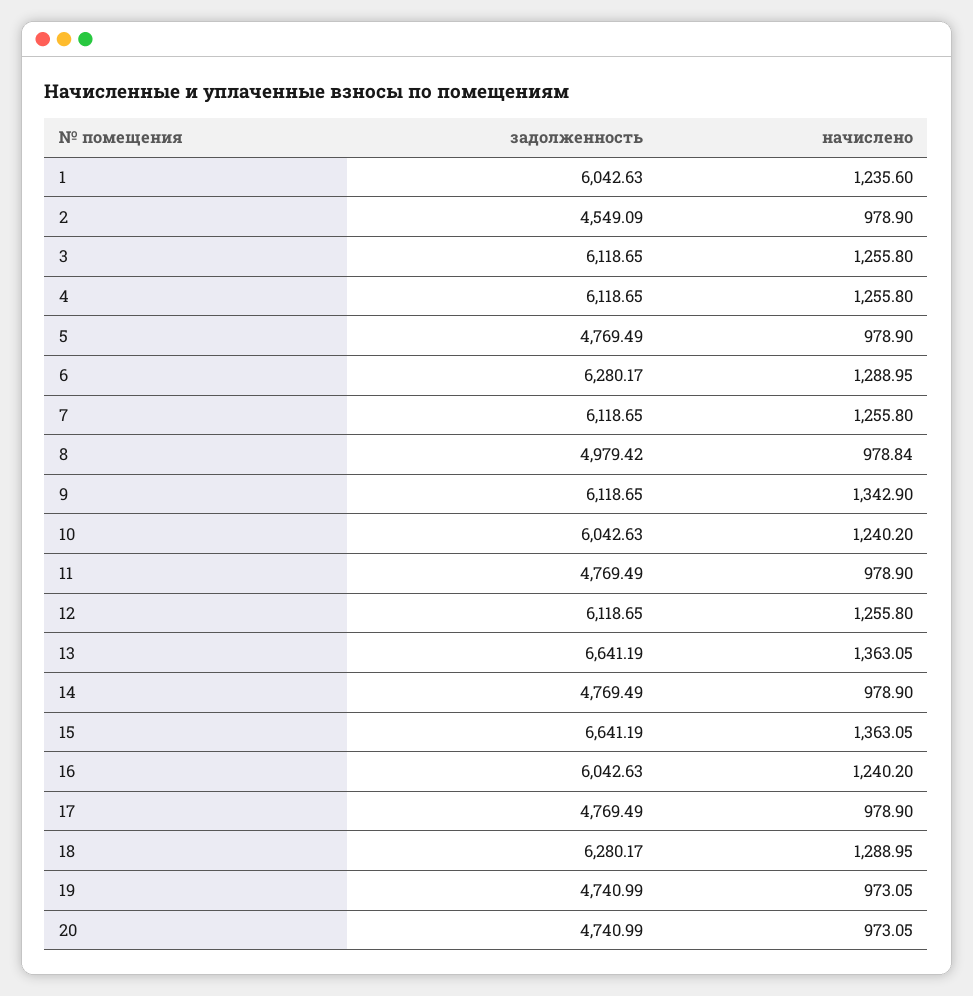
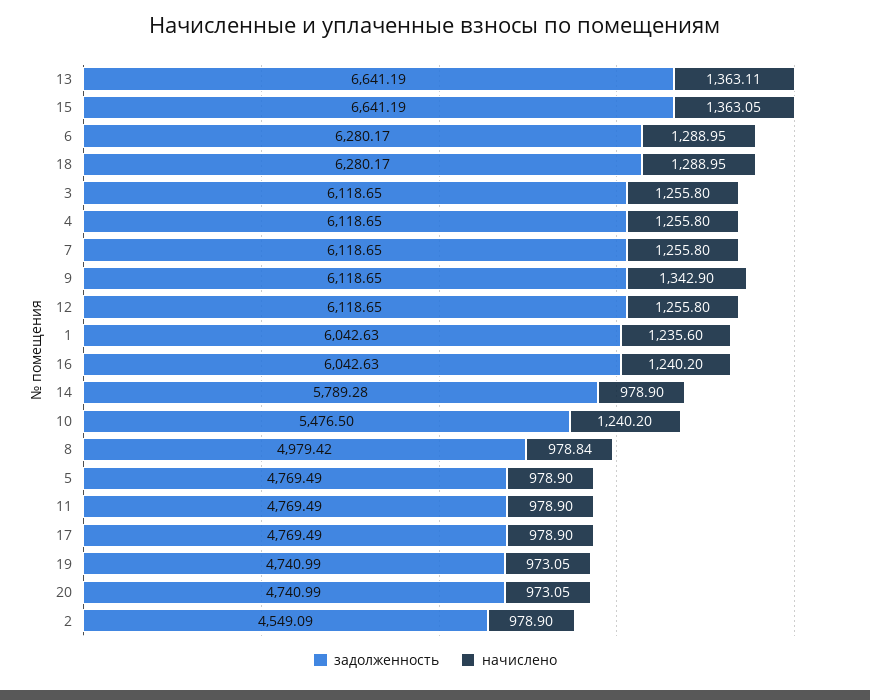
задолженность, 10: 6042.63 -> 5476.5
начислено, 13: 1363.05 -> 1363.11
задолженность, 14: 4769.49 -> 5789.28

